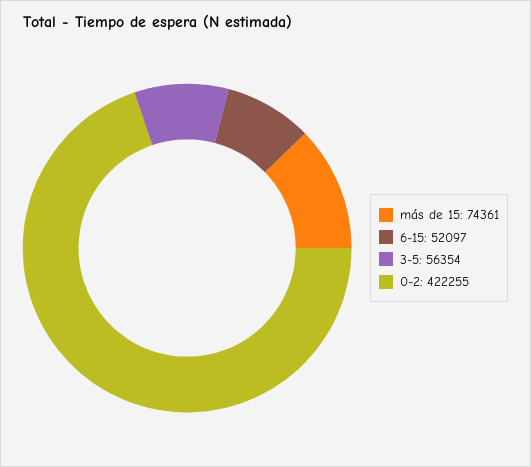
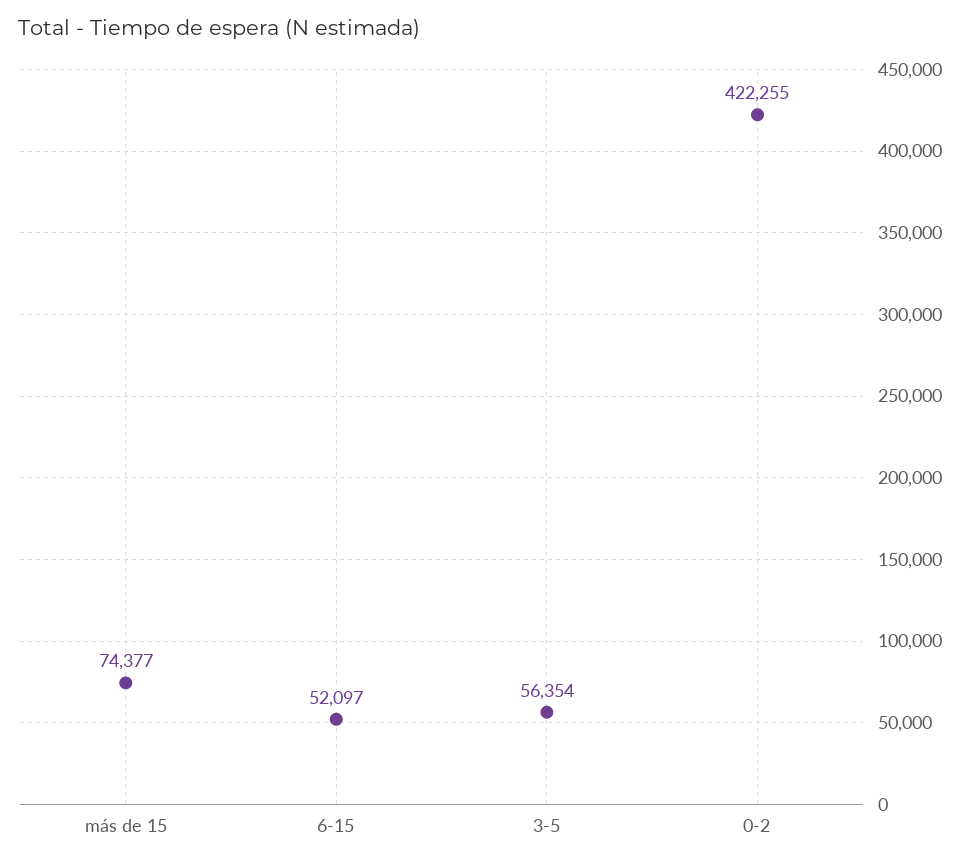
más de 15: 74361 -> 74377

